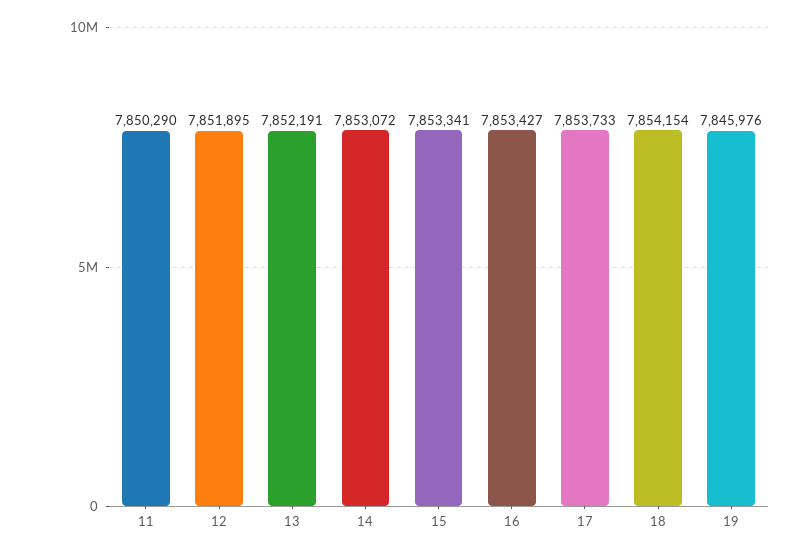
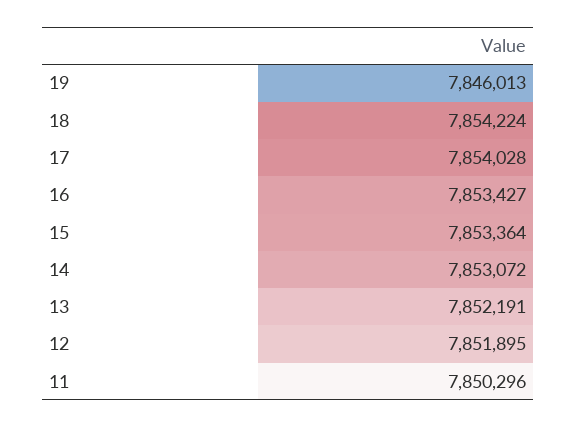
11: 7850290 -> 7850296
15: 7853341 -> 7853364
17: 7853733 -> 7854028
18: 7854154 -> 7854224
19: 7845976 -> 7846013

